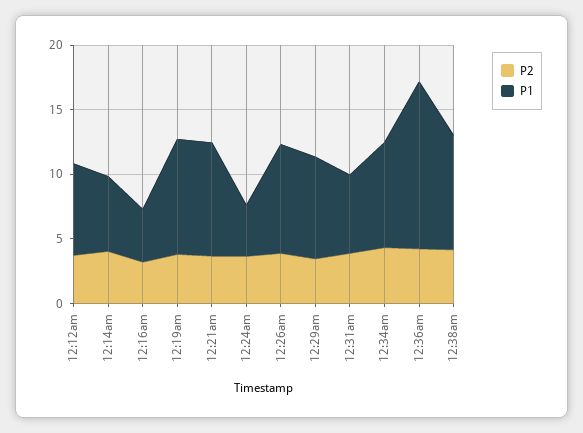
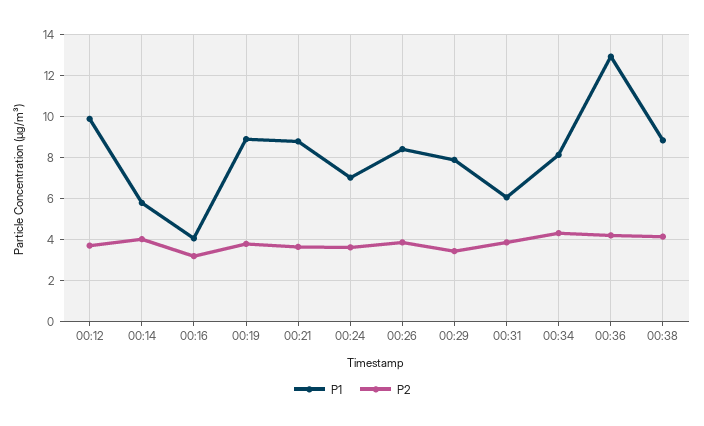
P1, 12:12am: 7 -> 10
P1, 12:24am: 4 -> 7

